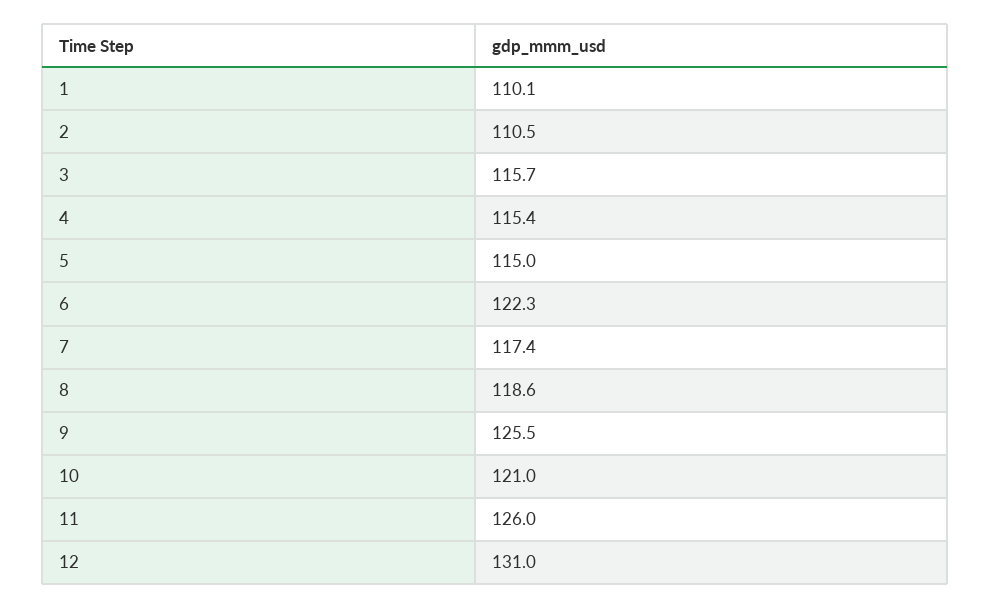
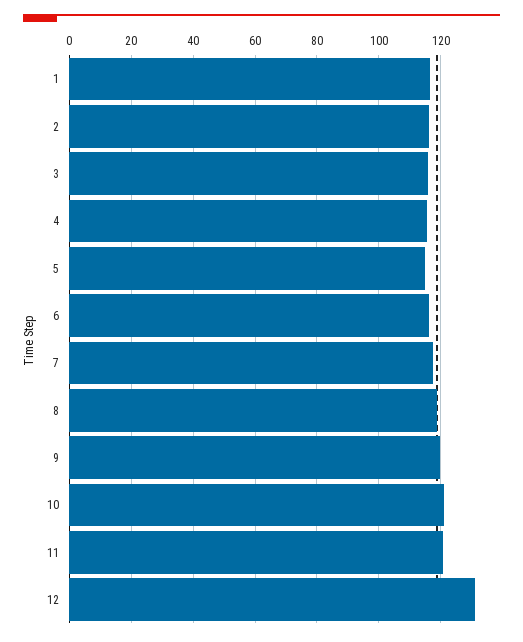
1: 110.1 -> 116
2: 110.5 -> 116
6: 122.3 -> 116
9: 125.5 -> 120
11: 126 -> 120

